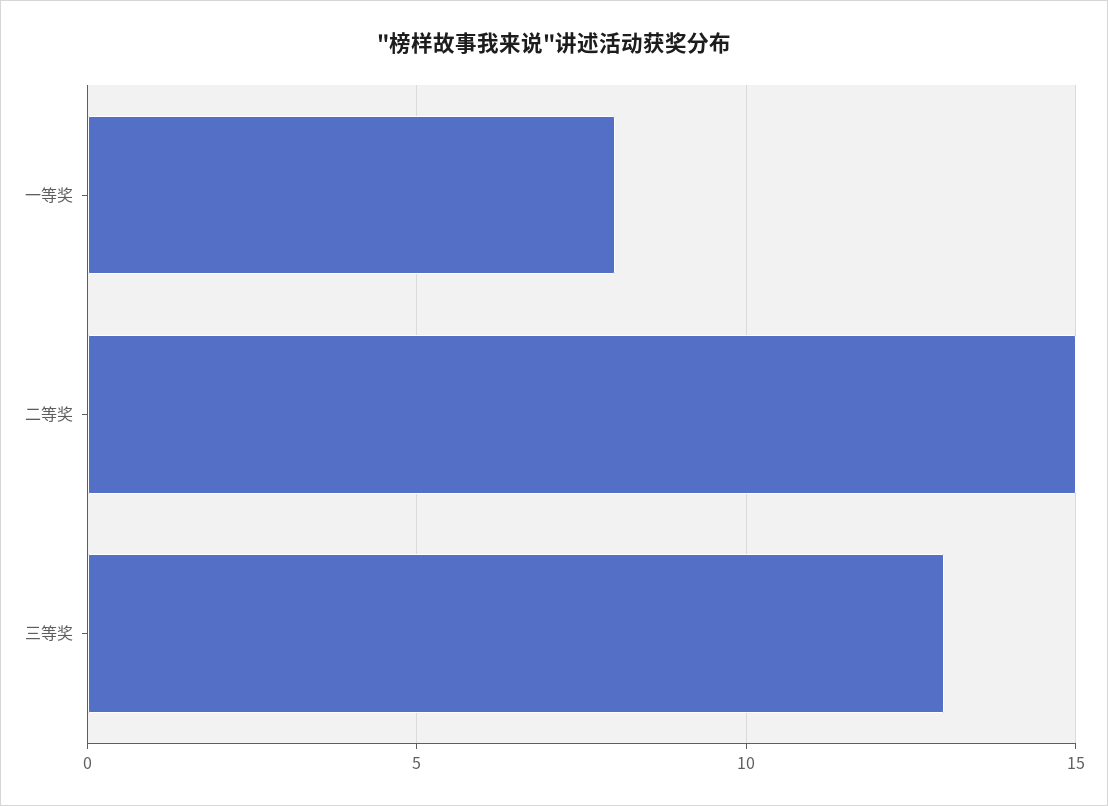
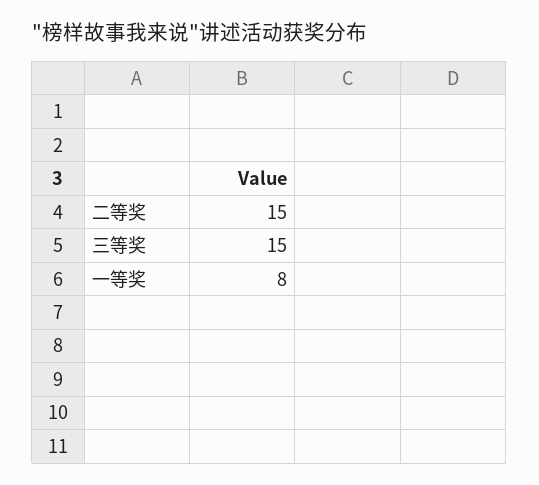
三等奖: 13 -> 15

